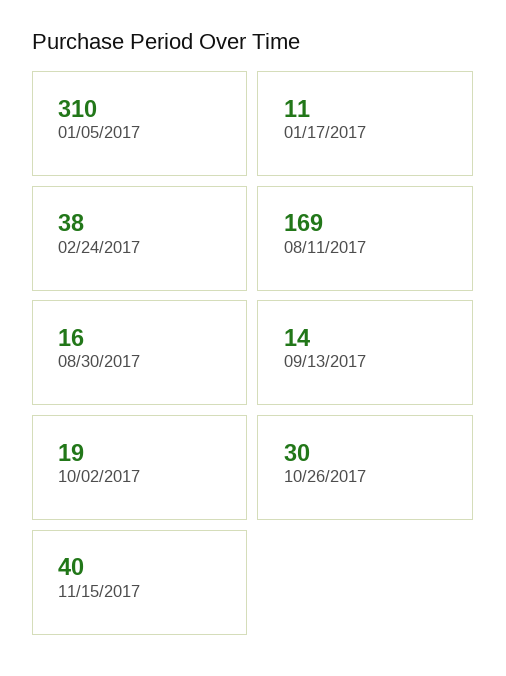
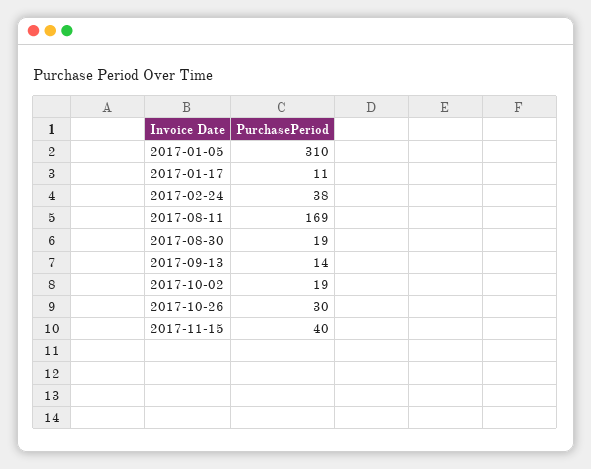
08/30/2017: 16 -> 19

